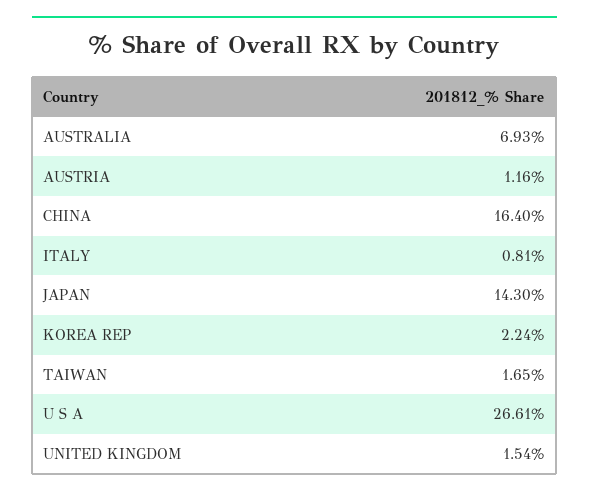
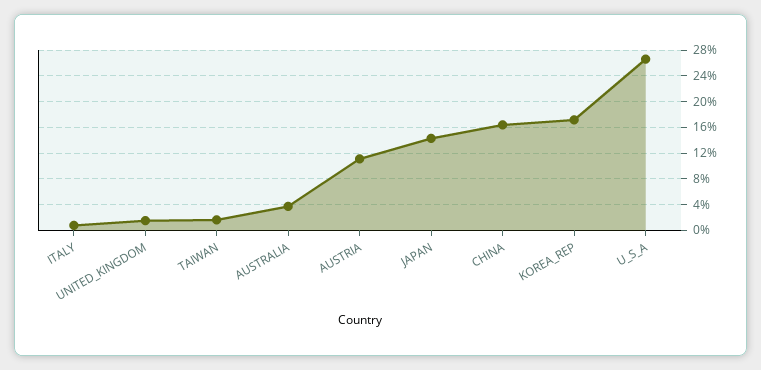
AUSTRALIA: 6.93 -> 4
AUSTRIA: 1.16 -> 11
KOREA REP: 2.24 -> 17

